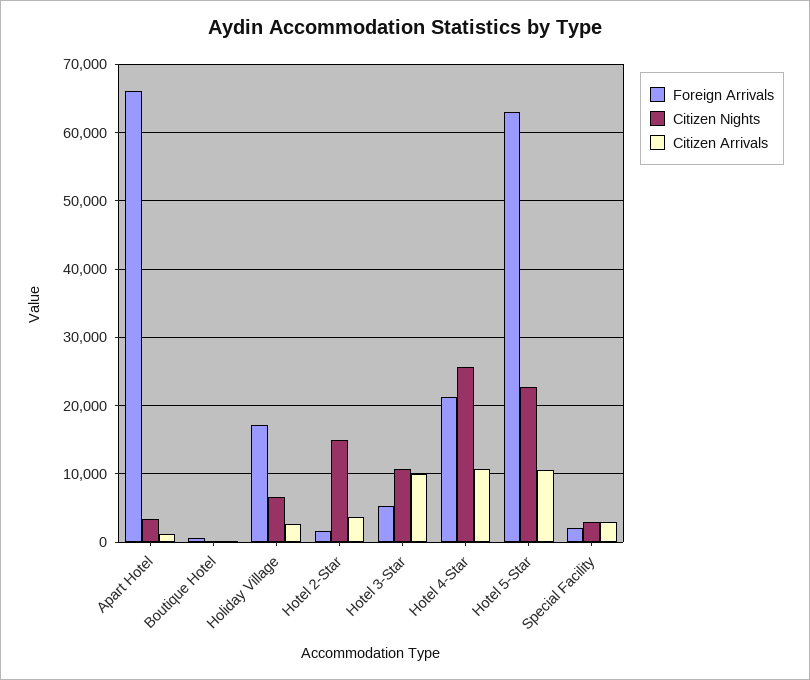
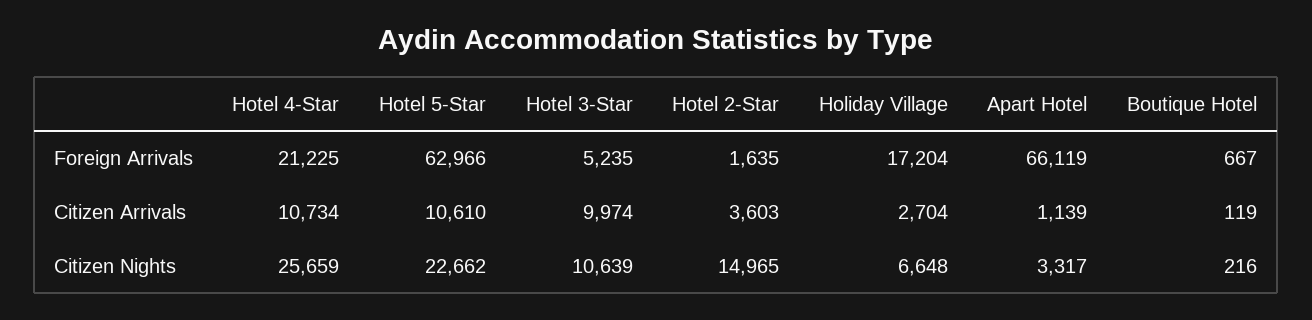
Foreign Arrivals, Special Facility: 2000 -> none
Citizen Nights, Special Facility: 3000 -> none
Citizen Arrivals, Special Facility: 3000 -> none

